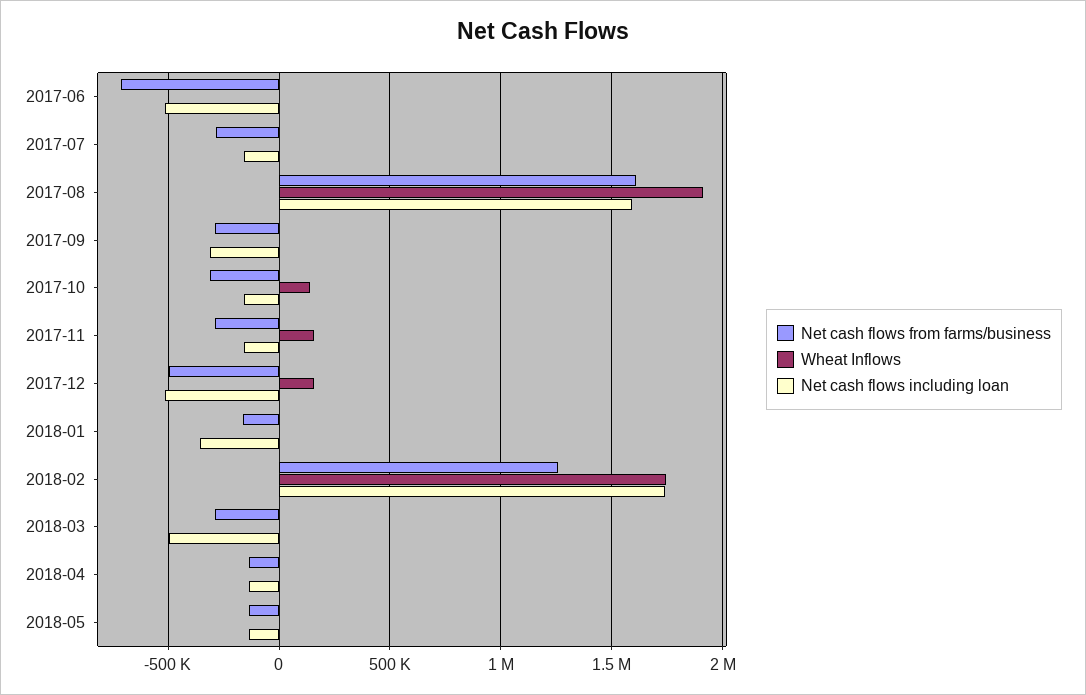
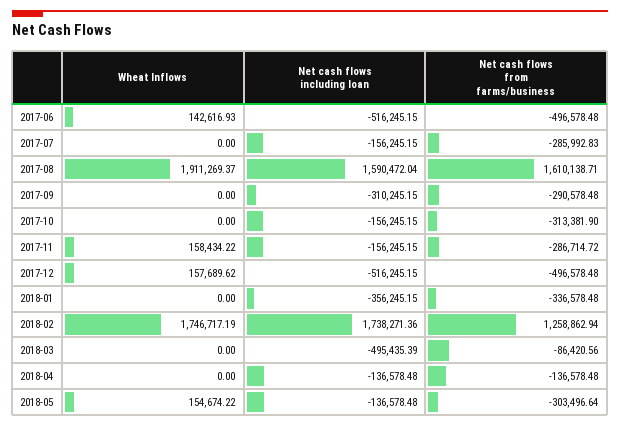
Net cash flows from farms/business, 2017-06: -700000 -> -496578.48
Wheat Inflows, 2017-06: 0 -> 142616.93
Wheat Inflows, 2017-10: 150000 -> 0
Net cash flows from farms/business, 2018-01: -150000 -> -336578.48
Net cash flows from farms/business, 2018-03: -300000 -> -86420.56
Net cash flows from farms/business, 2018-05: -150000 -> -303496.64
Wheat Inflows, 2018-05: 0 -> 154674.22

